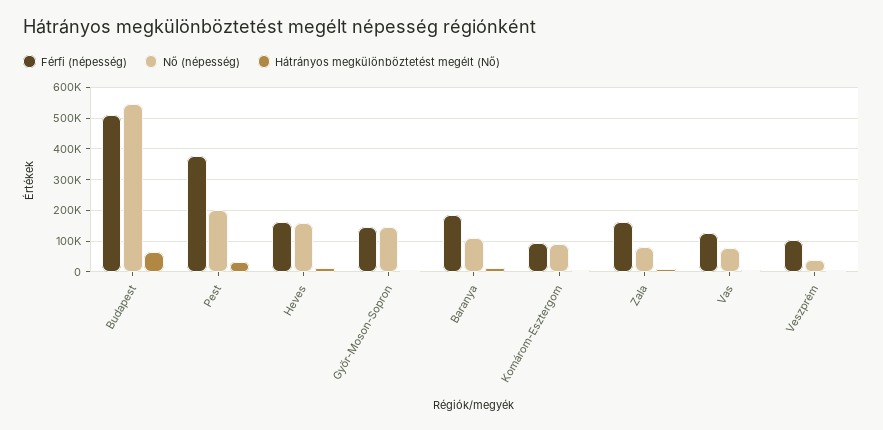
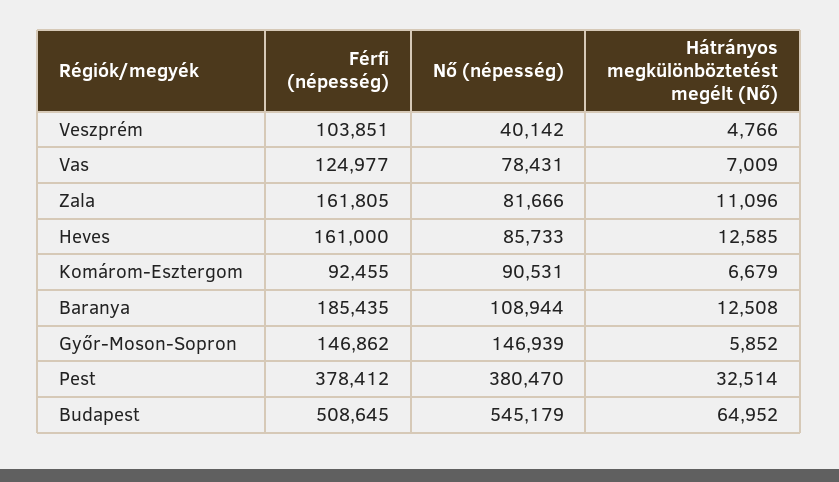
Nő (népesség), Pest: 200000 -> 380470
Nő (népesség), Heves: 160000 -> 85733

